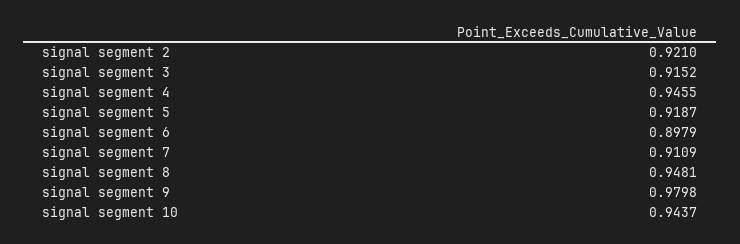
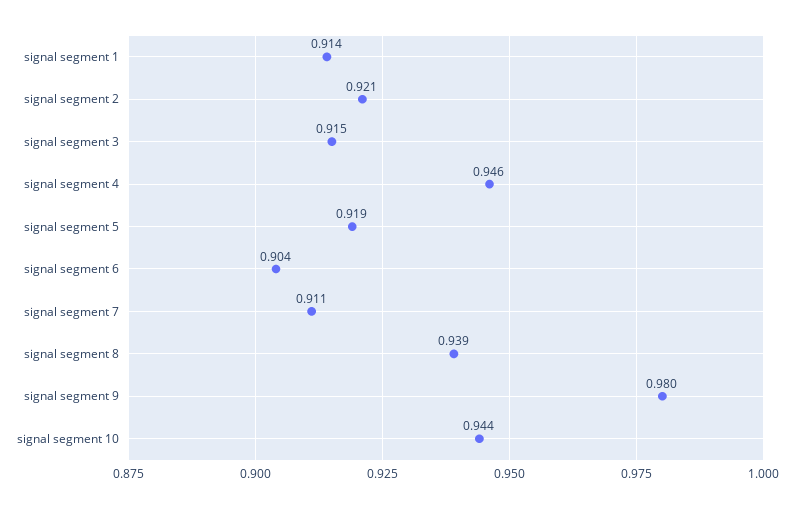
signal segment 6: 0.8979 -> 0.904
signal segment 8: 0.9481 -> 0.939
signal segment 1: none -> 0.914

